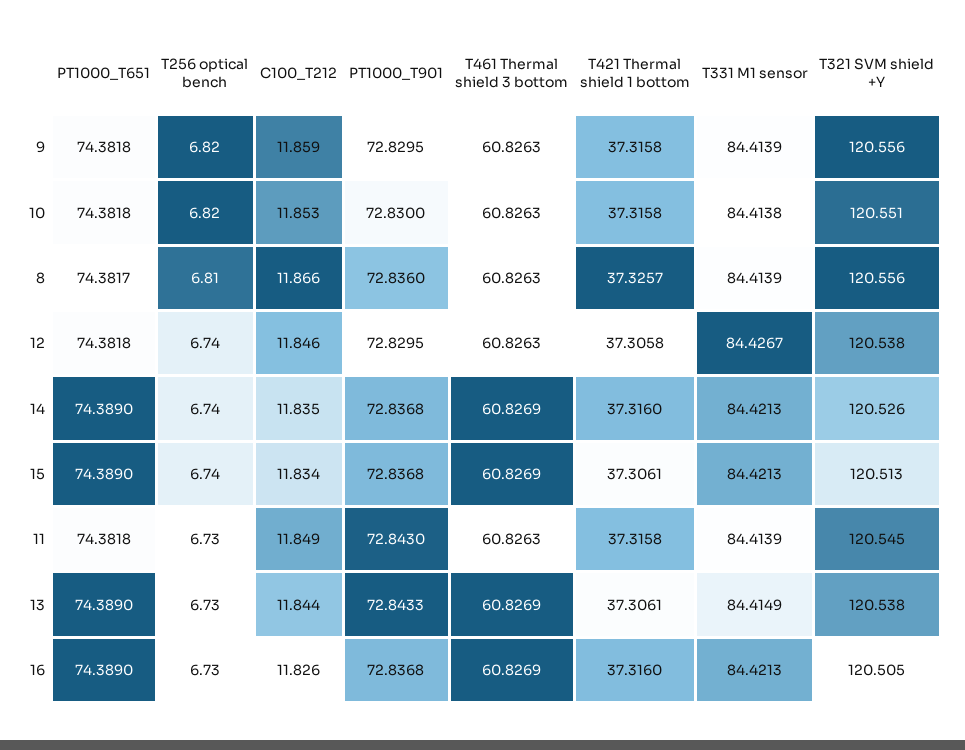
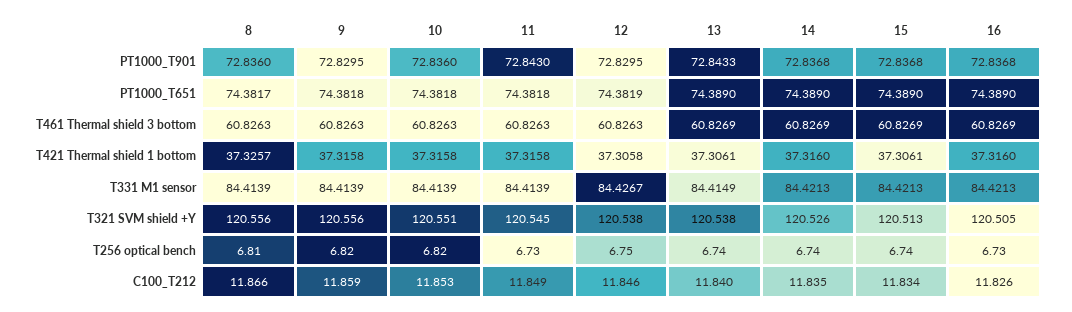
PT1000_T901, 10: 72.83 -> 72.836
T331 M1 sensor, 10: 84.4138 -> 84.4139
PT1000_T651, 12: 74.3818 -> 74.3819
T256 optical bench, 12: 6.74 -> 6.75
T256 optical bench, 13: 6.73 -> 6.74
C100_T212, 13: 11.844 -> 11.84

